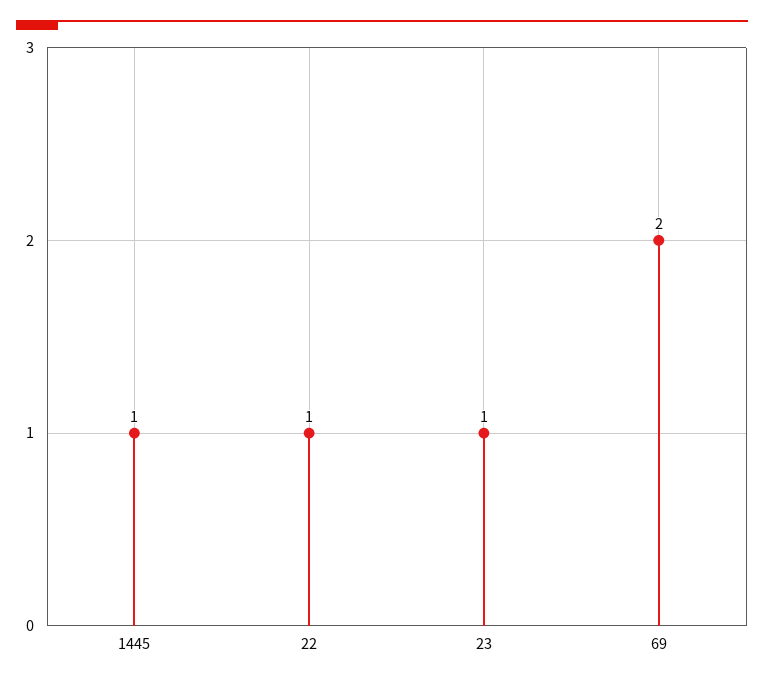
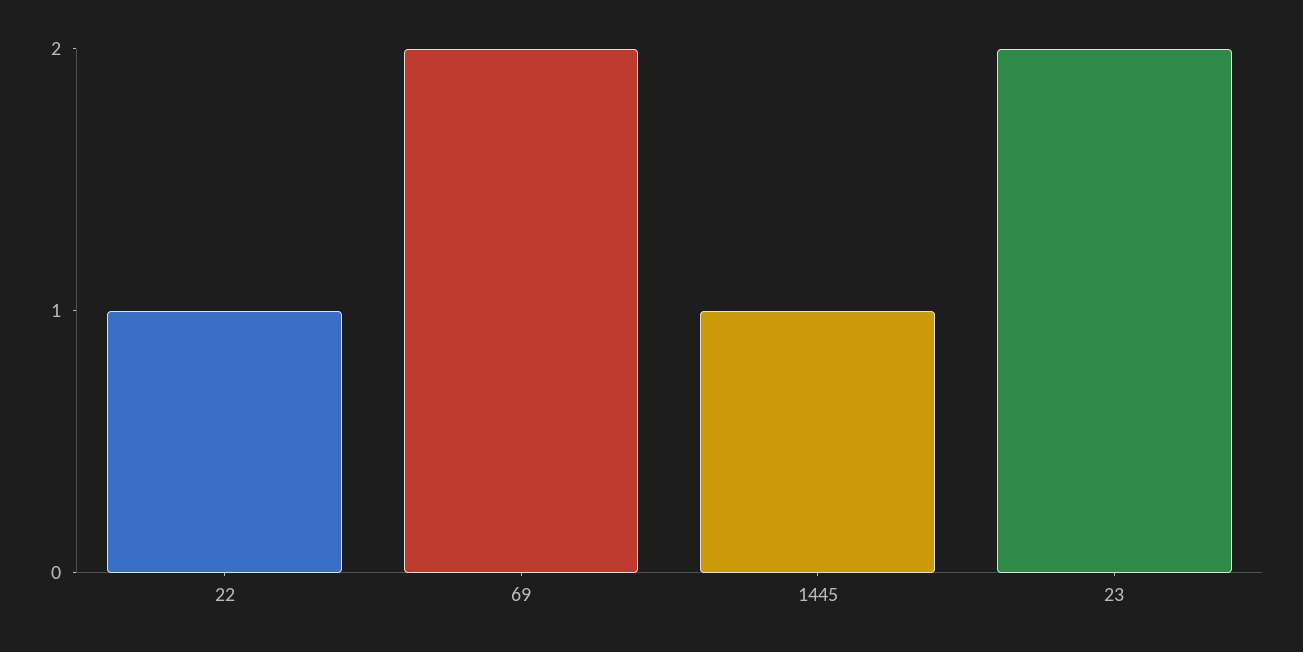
23: 1 -> 2

